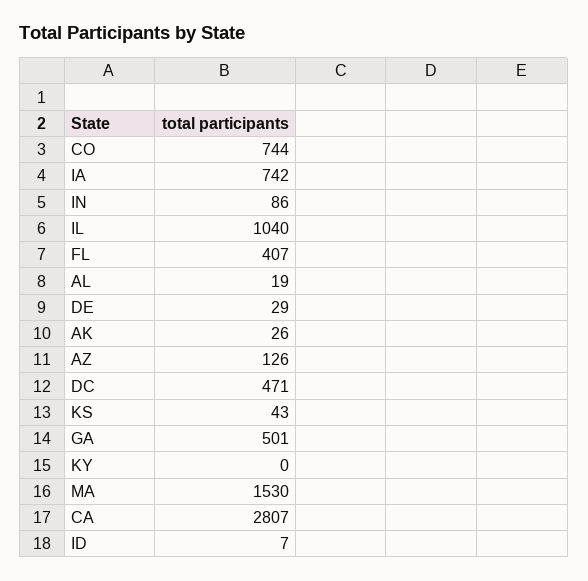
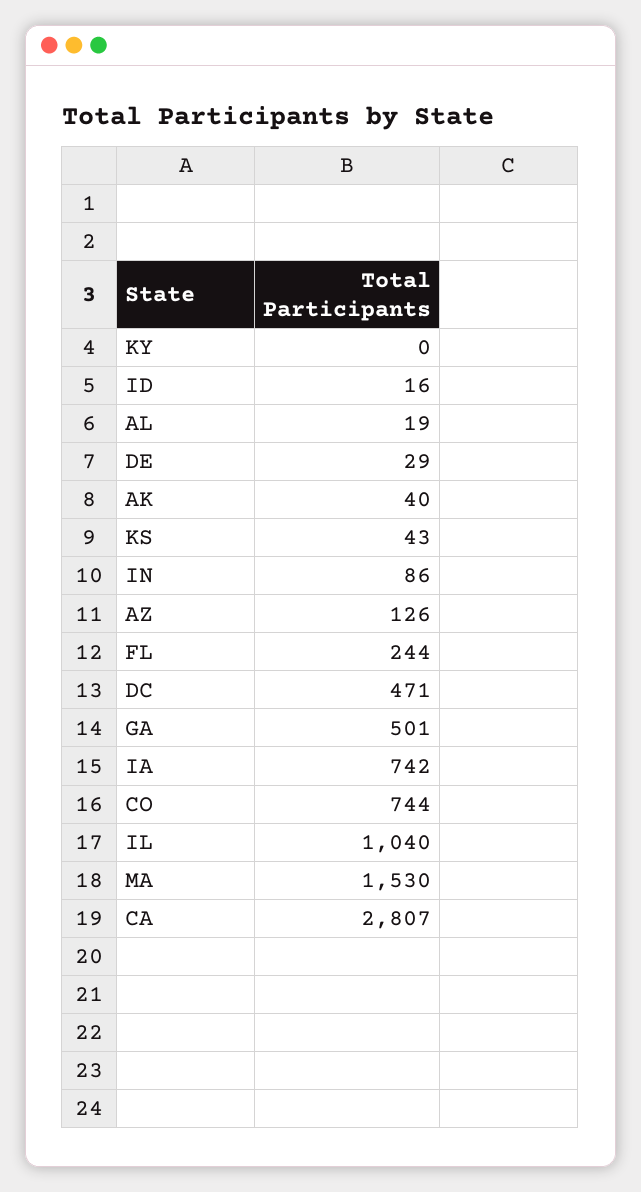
FL: 407 -> 244
AK: 26 -> 40
ID: 7 -> 16

